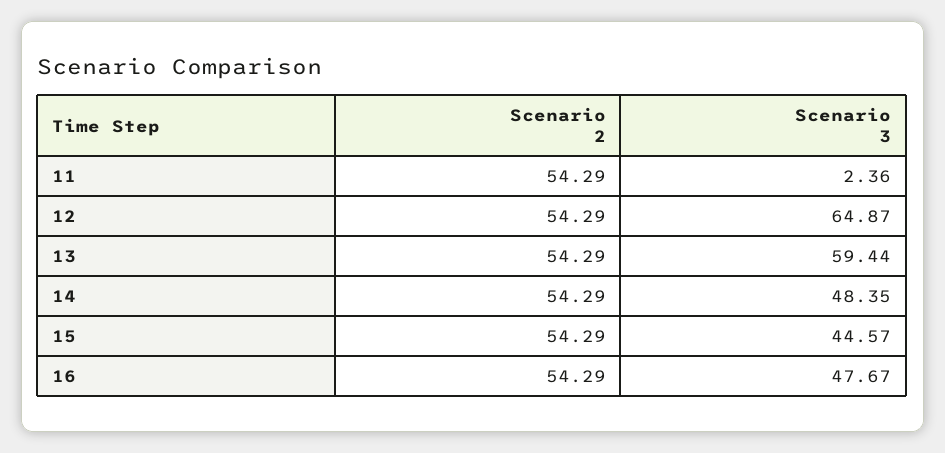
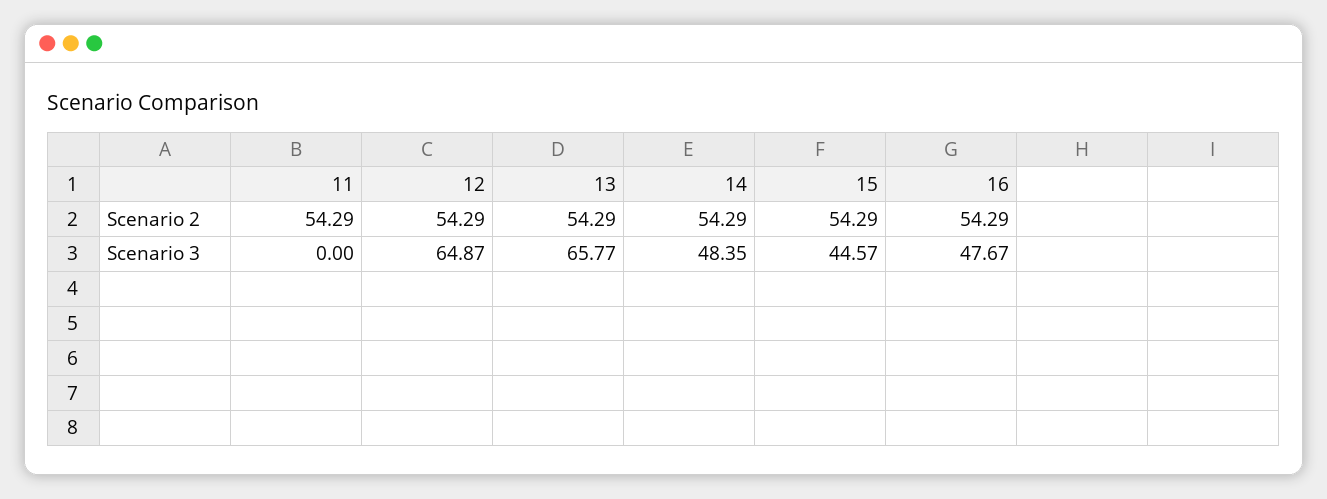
Scenario 3, 11: 2.36 -> 0
Scenario 3, 13: 59.44 -> 65.77

